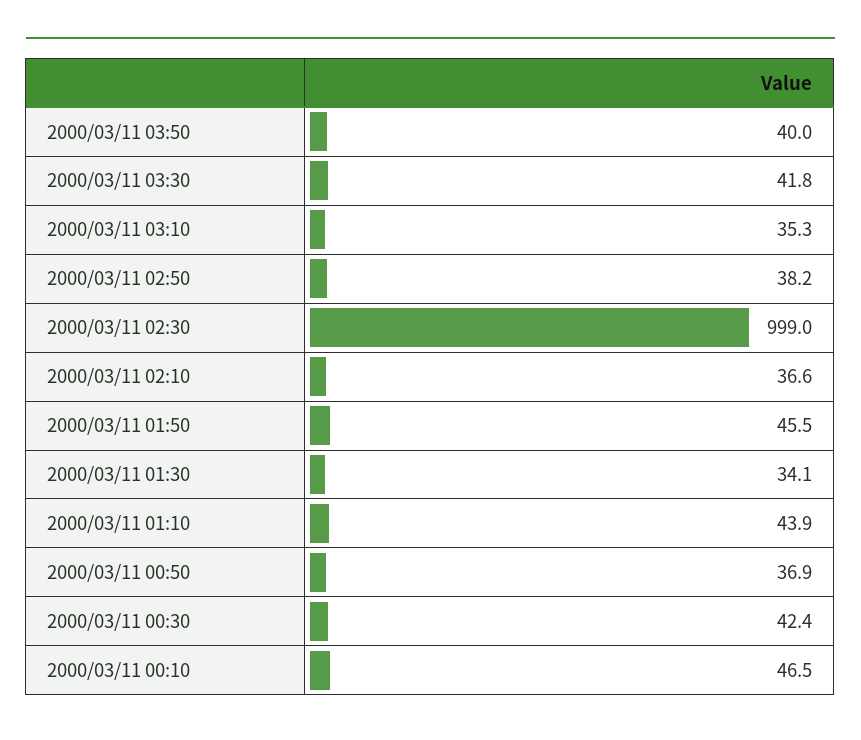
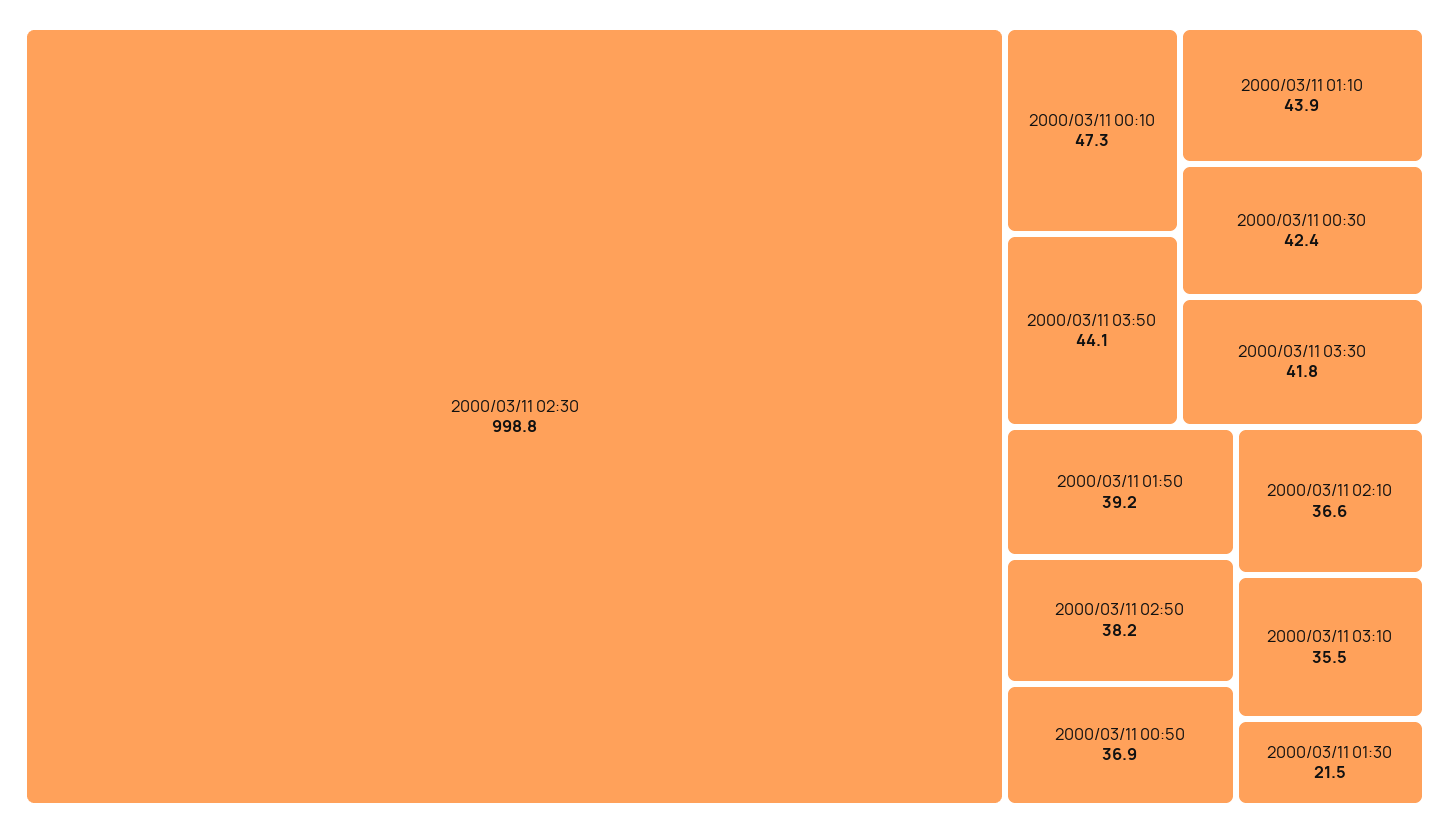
2000/03/11 03:50: 40 -> 44.1
2000/03/11 03:10: 35.3 -> 35.5
2000/03/11 02:30: 999 -> 998.8
2000/03/11 01:50: 45.5 -> 39.2
2000/03/11 01:30: 34.1 -> 21.5
2000/03/11 00:10: 46.5 -> 47.3

